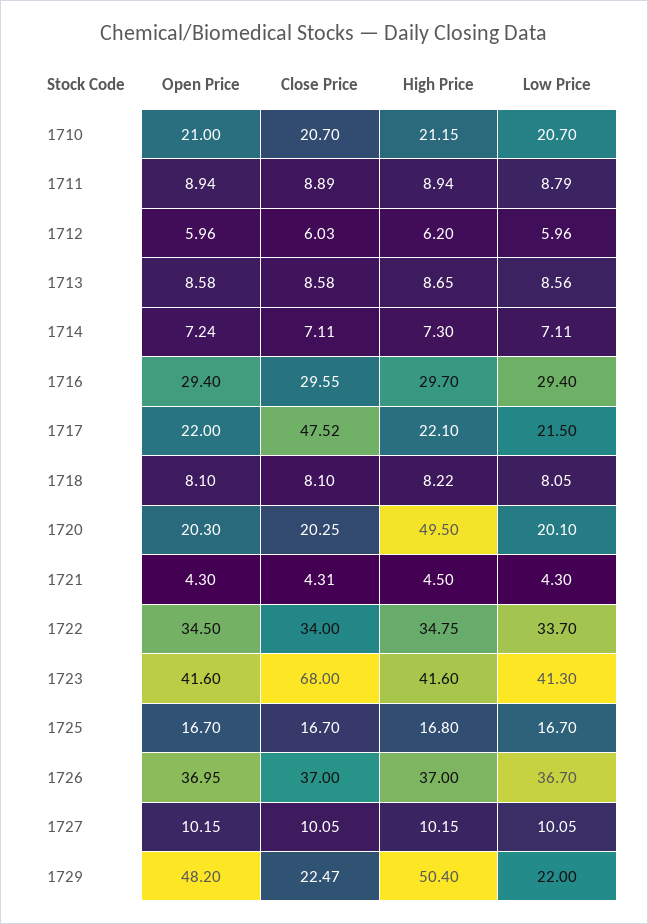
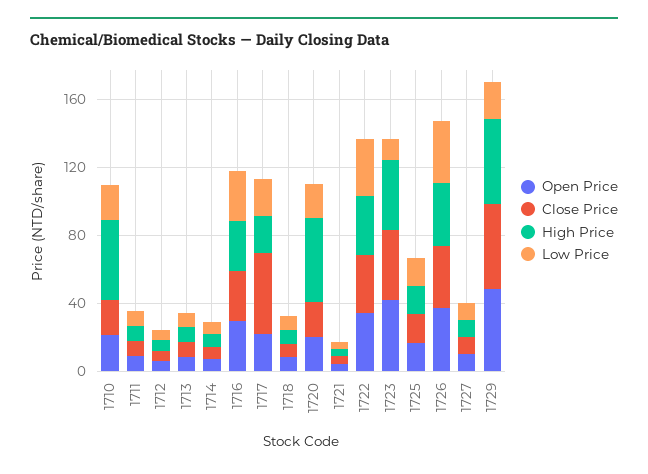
High Price, 1710: 21.15 -> 50
Close Price, 1723: 68 -> 40
Low Price, 1723: 41.3 -> 10
Close Price, 1729: 22.47 -> 50

